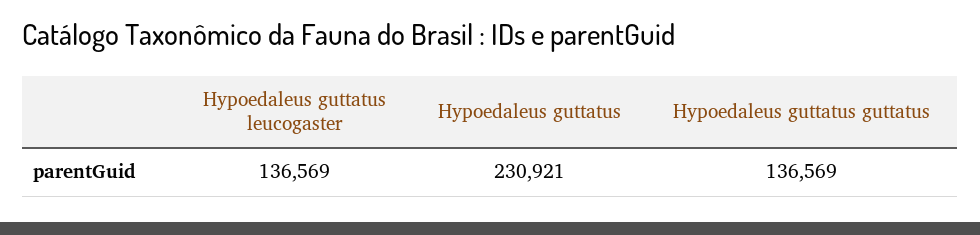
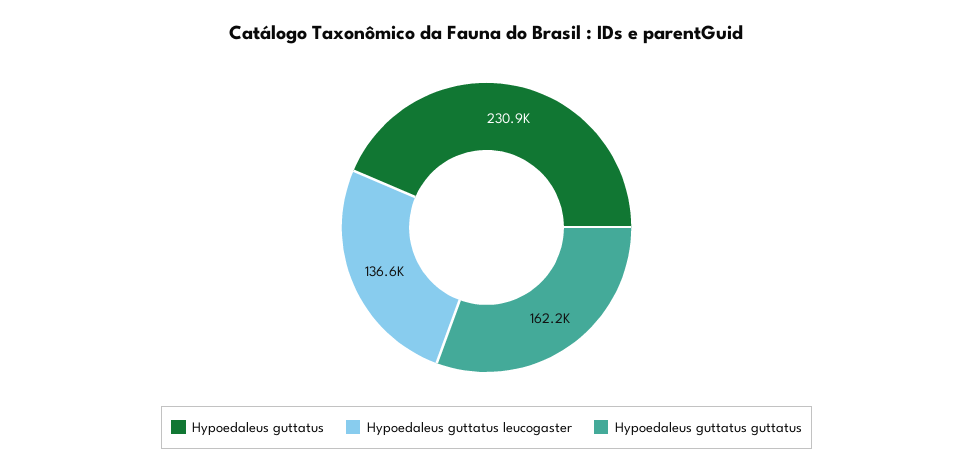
Hypoedaleus guttatus guttatus: 136569 -> 162200

